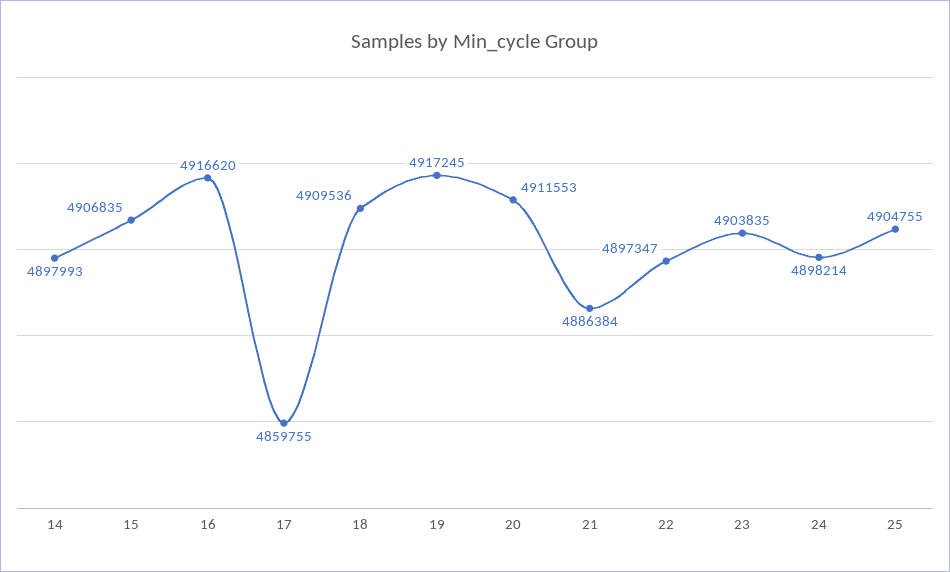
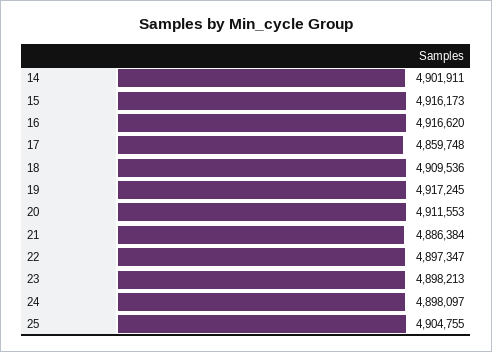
14: 4897993 -> 4901911
15: 4906835 -> 4916173
17: 4859755 -> 4859748
23: 4903835 -> 4898213
24: 4898214 -> 4898097

